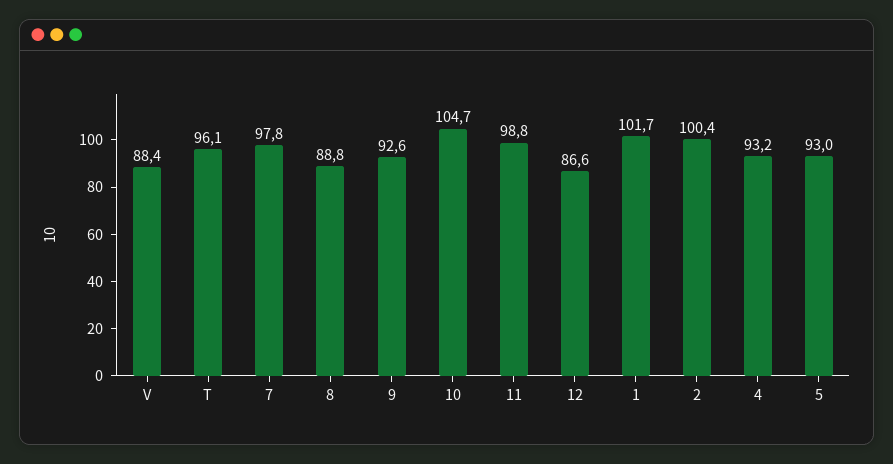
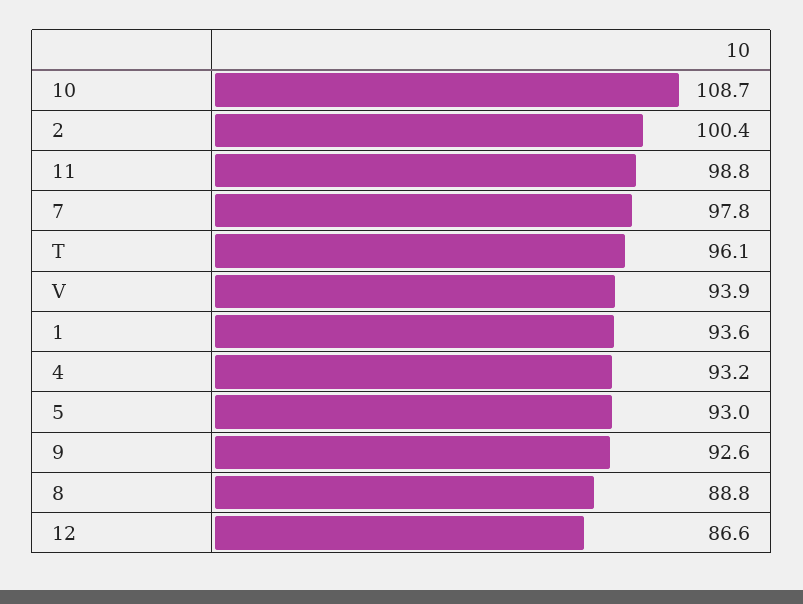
V: 88.4 -> 93.9
10: 104.7 -> 108.7
1: 101.7 -> 93.6

